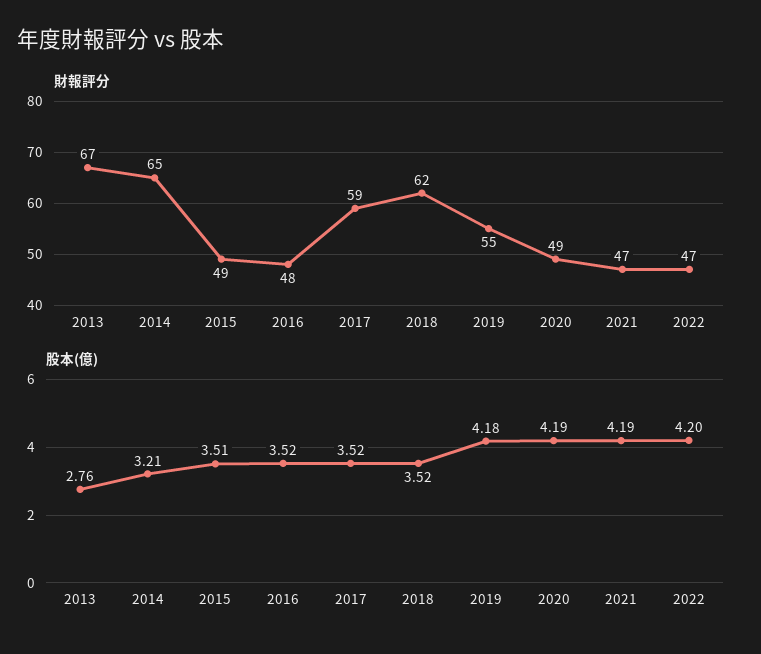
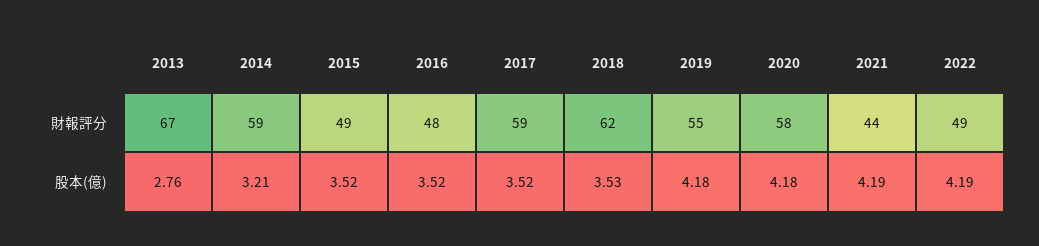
財報評分, 2014: 65 -> 59
財報評分, 2020: 49 -> 58
財報評分, 2021: 47 -> 44
財報評分, 2022: 47 -> 49
股本(億), 2015: 3.51 -> 3.52
股本(億), 2018: 3.52 -> 3.53
股本(億), 2020: 4.19 -> 4.18
股本(億), 2022: 4.2 -> 4.19

